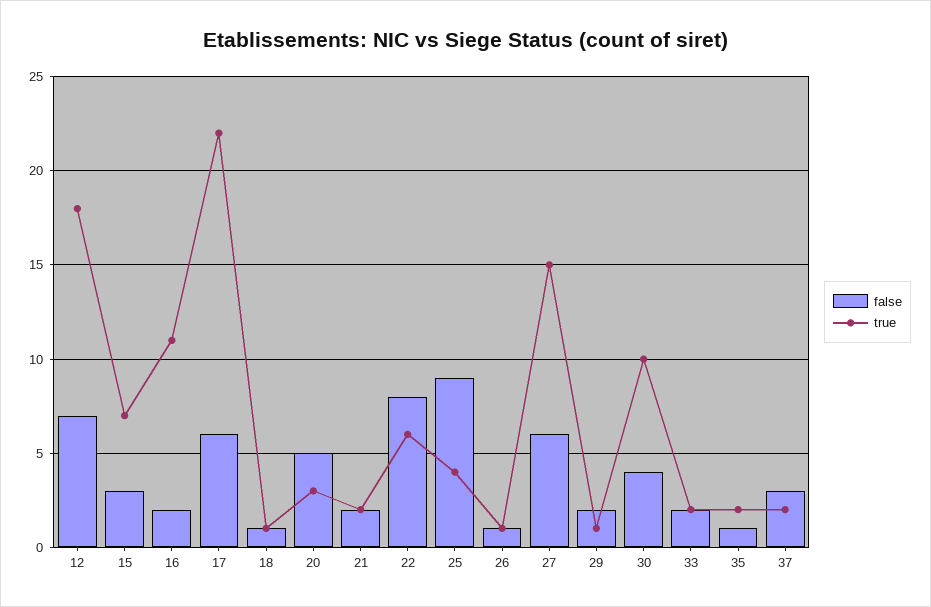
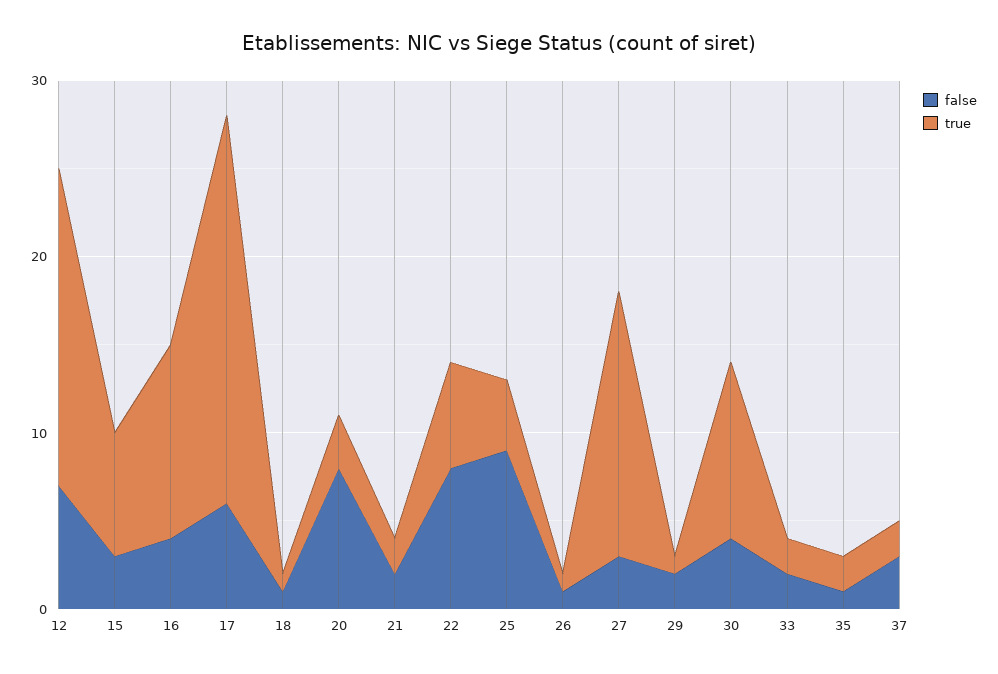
false, 16: 2 -> 4
false, 20: 5 -> 8
false, 27: 6 -> 3

